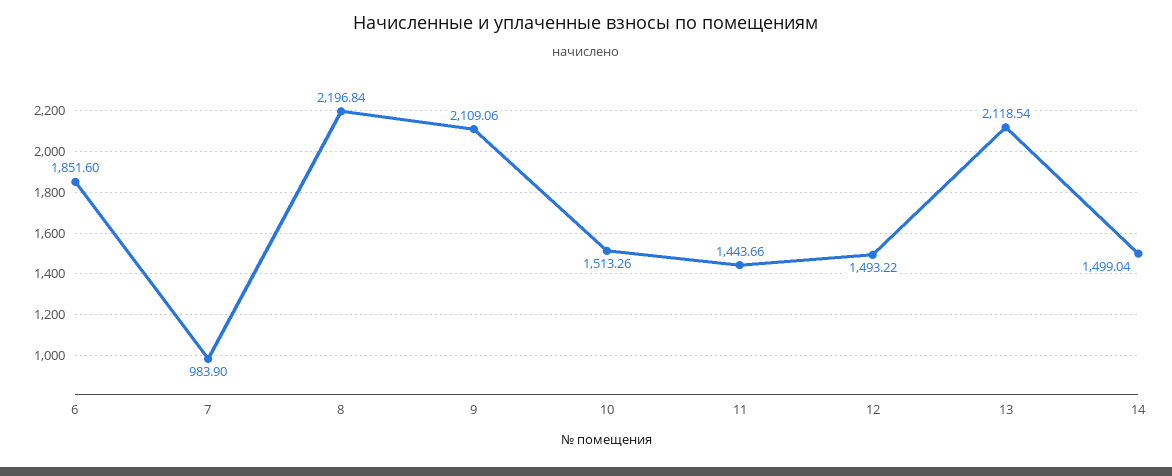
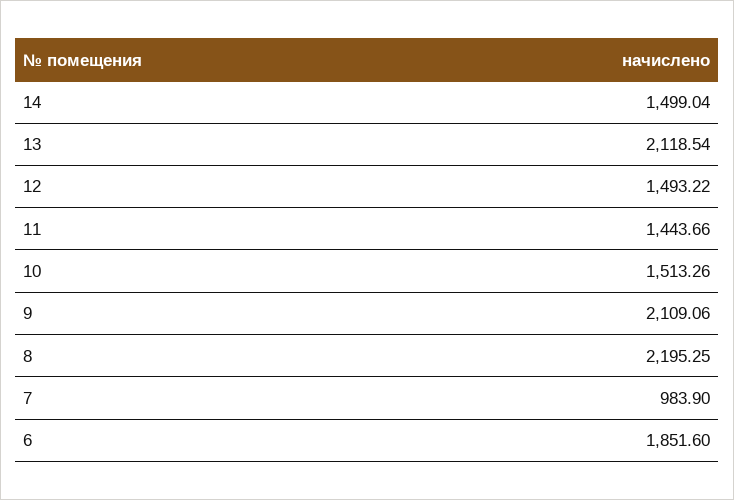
8: 2196.84 -> 2195.25

